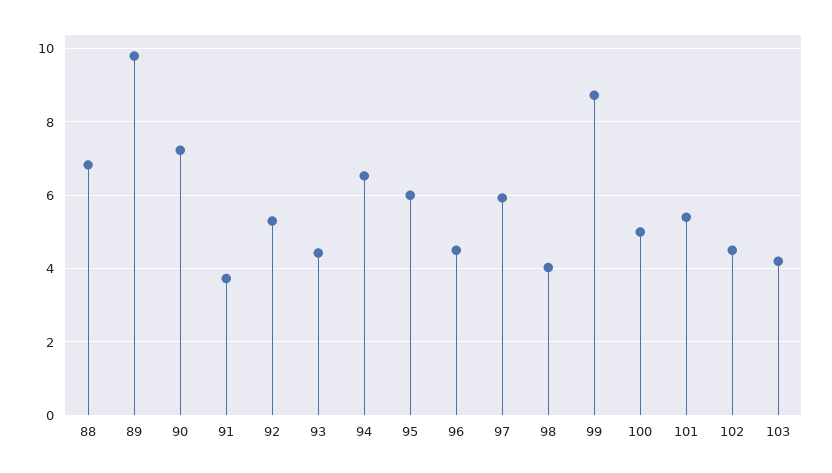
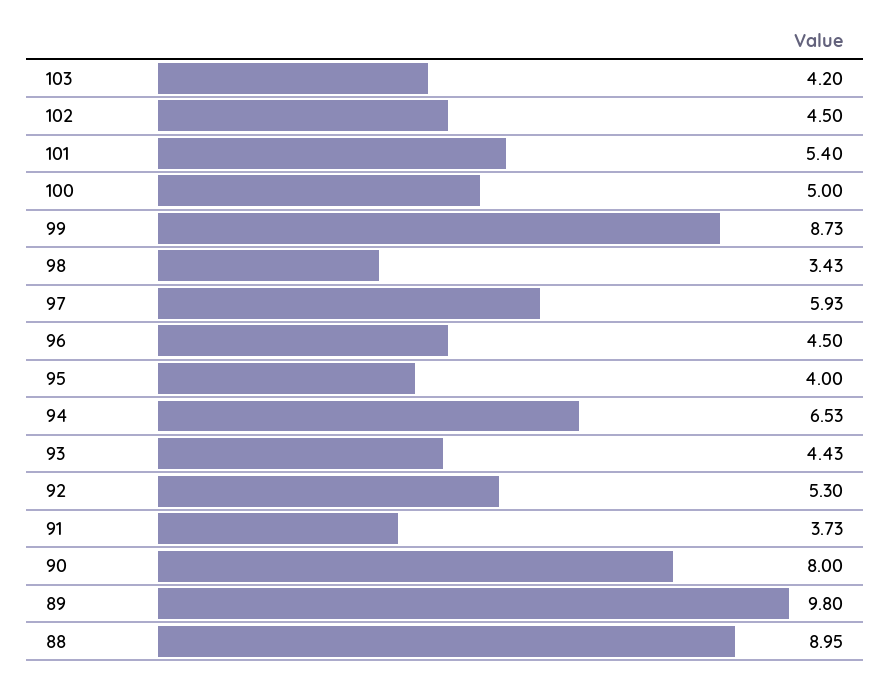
88: 6.8 -> 8.95
90: 7.2 -> 8
95: 6 -> 4
98: 4 -> 3.43

